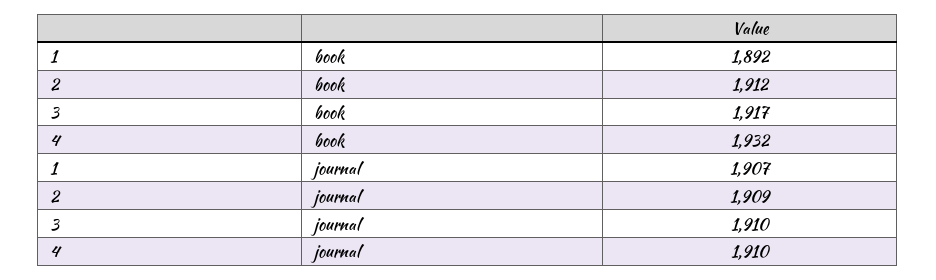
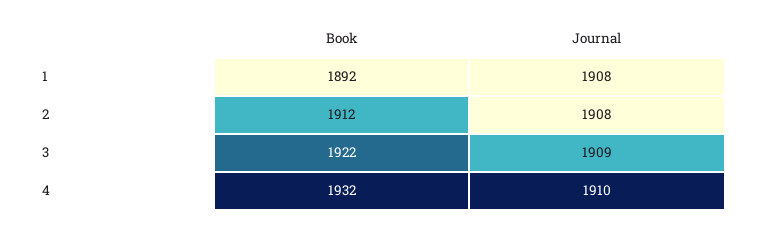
3, book: 1917 -> 1922
1, journal: 1907 -> 1908
2, journal: 1909 -> 1908
3, journal: 1910 -> 1909

